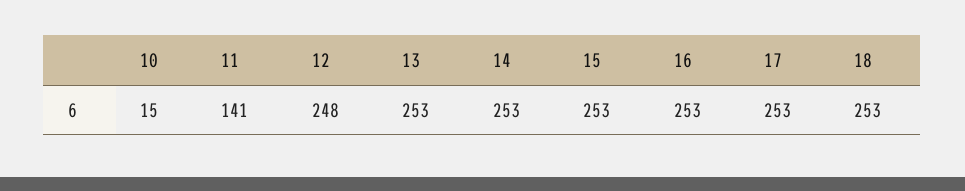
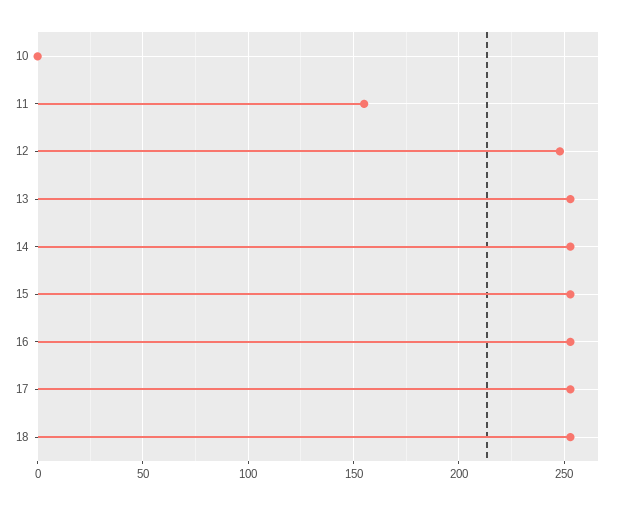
10: 15 -> 0
11: 141 -> 155

